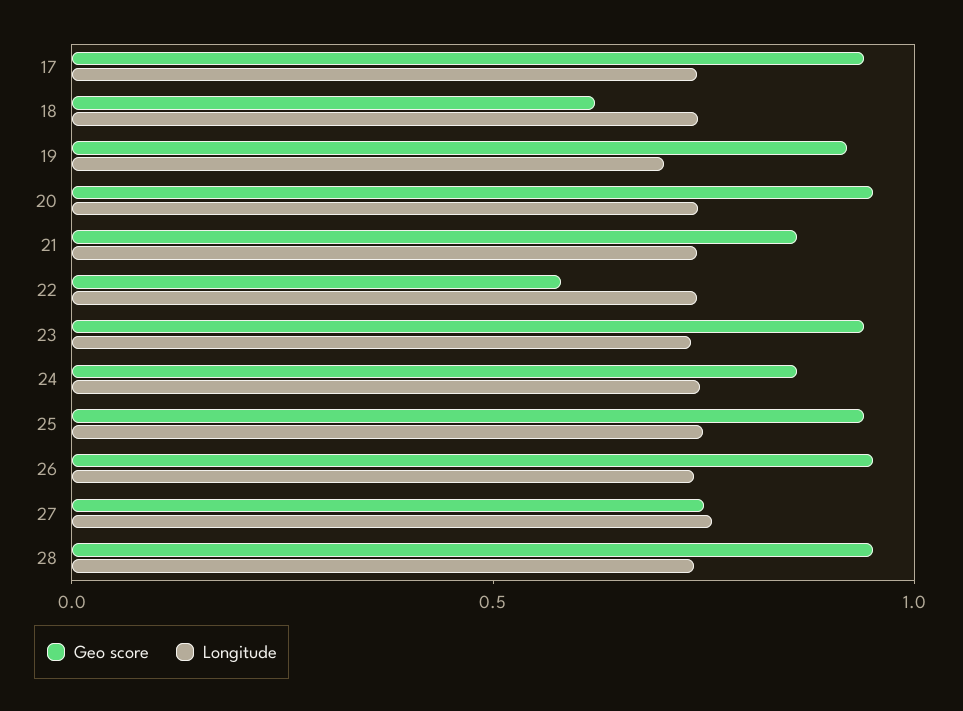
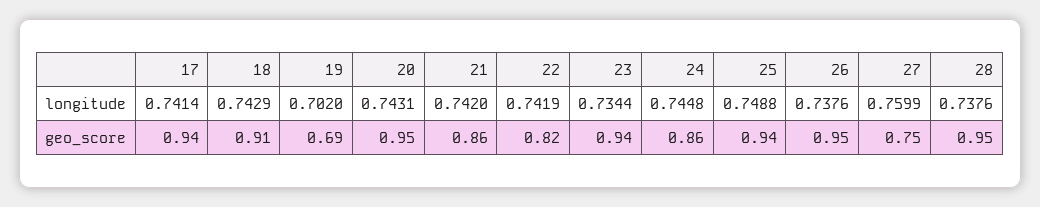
Geo score, 18: 0.6 -> 0.91
Geo score, 19: 0.9 -> 0.69
Geo score, 22: 0.6 -> 0.82

